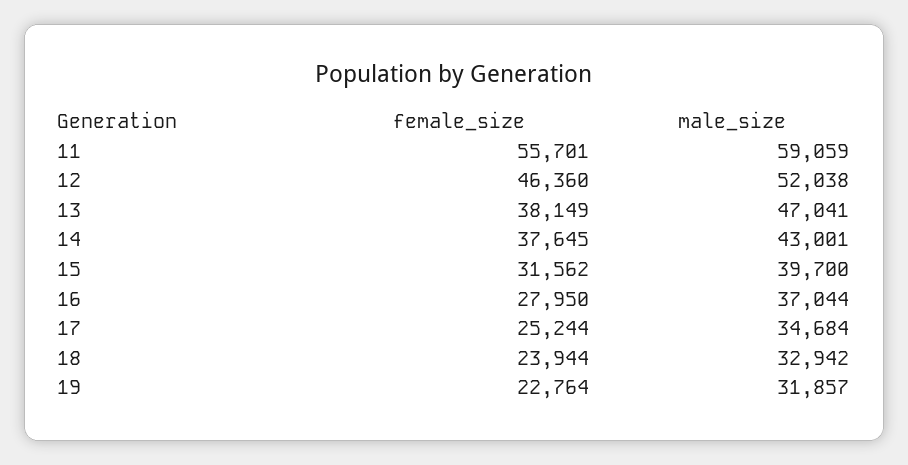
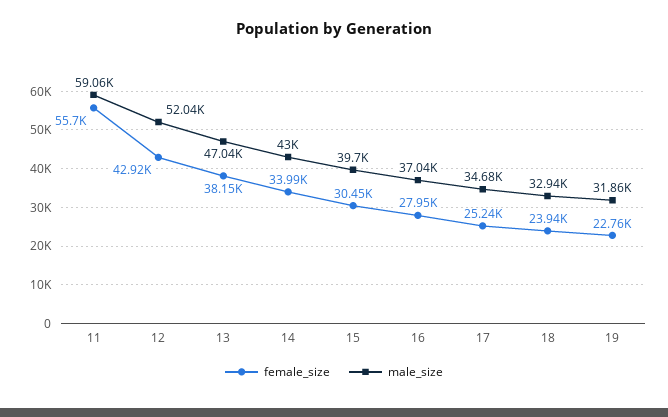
female_size, 12: 46360 -> 42920
female_size, 14: 37645 -> 33990
female_size, 15: 31562 -> 30450

